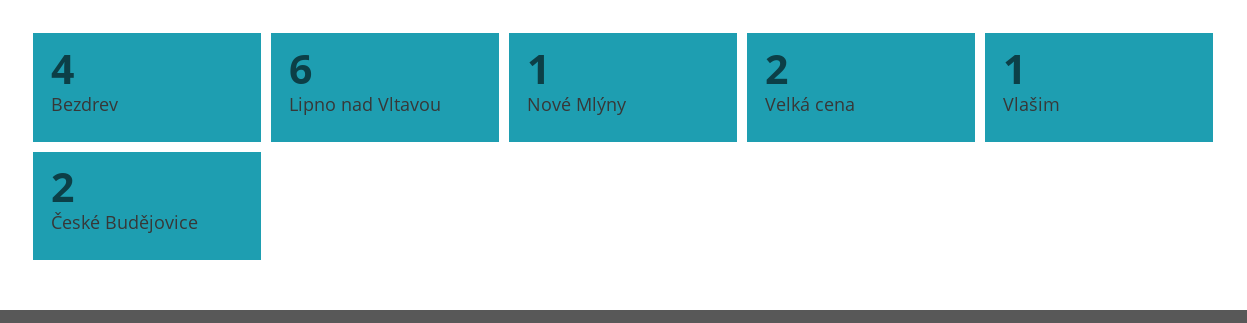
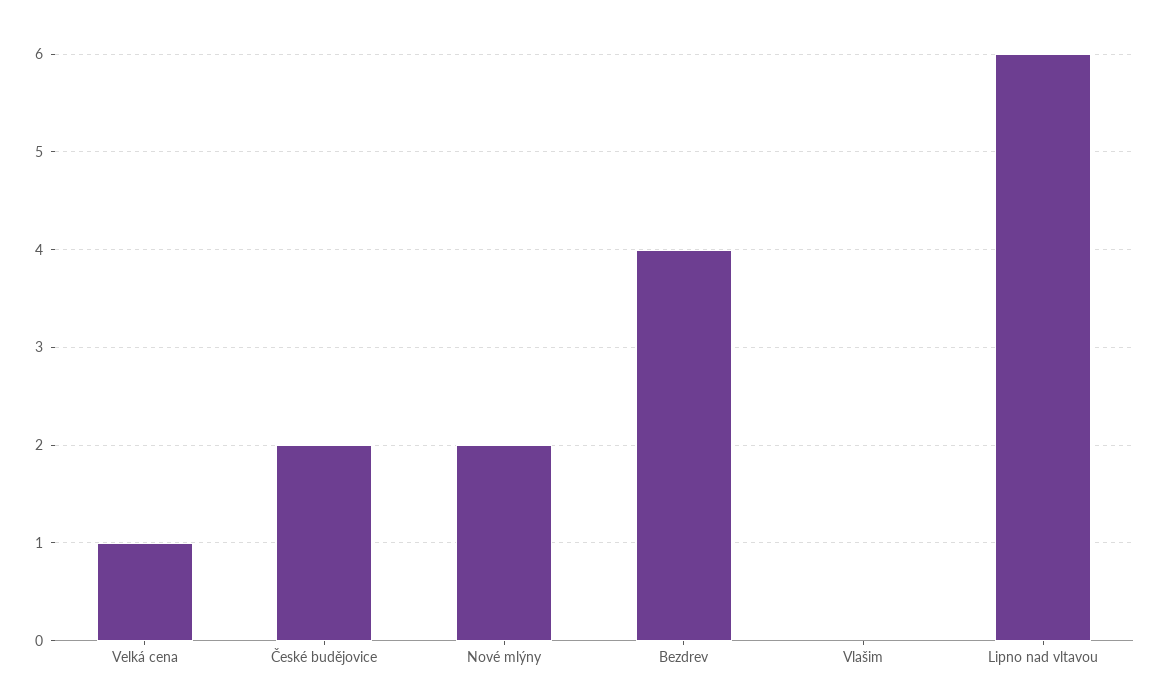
Nové Mlýny: 1 -> 2
Velká cena: 2 -> 1
Vlašim: 1 -> 0

